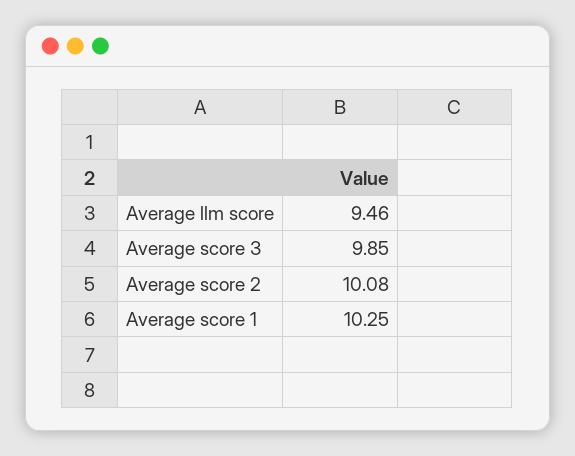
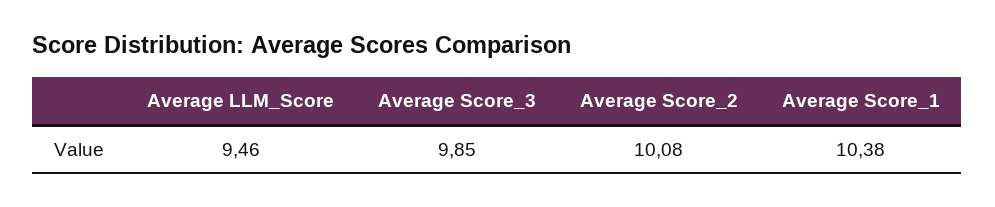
Average score 1: 10.25 -> 10.38

